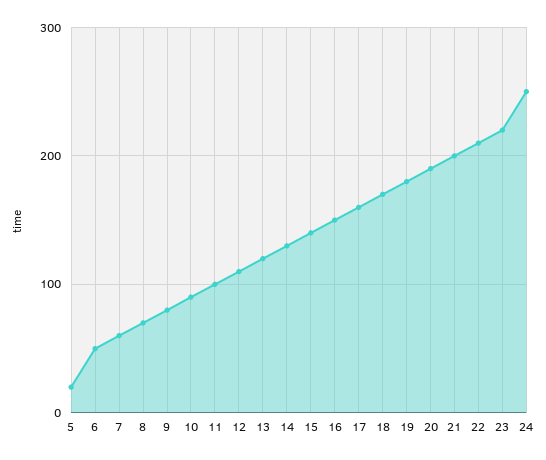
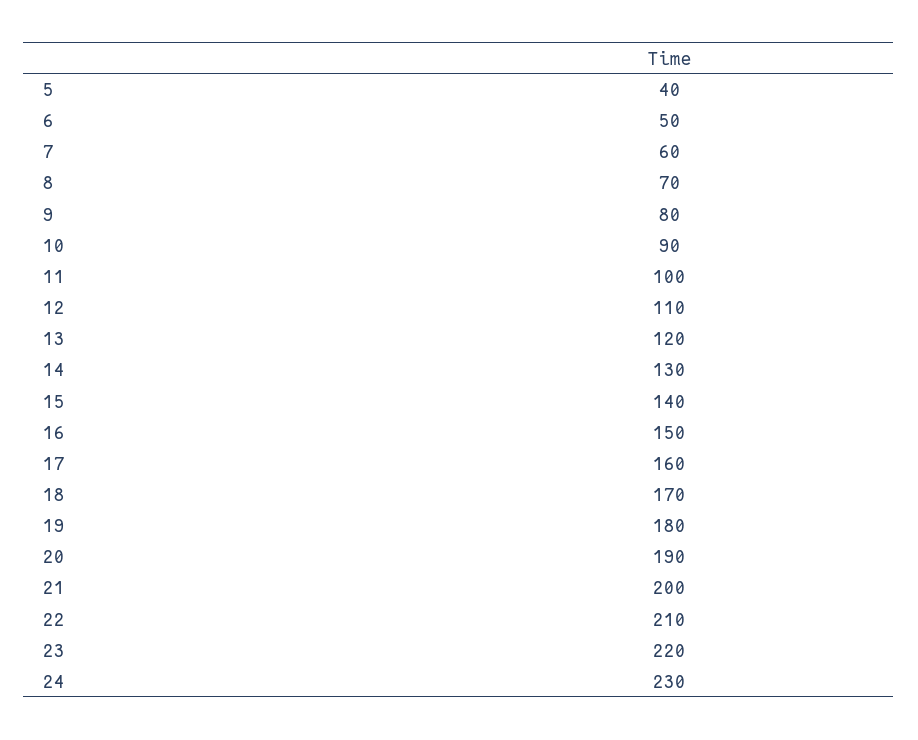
5: 20 -> 40
24: 250 -> 230

